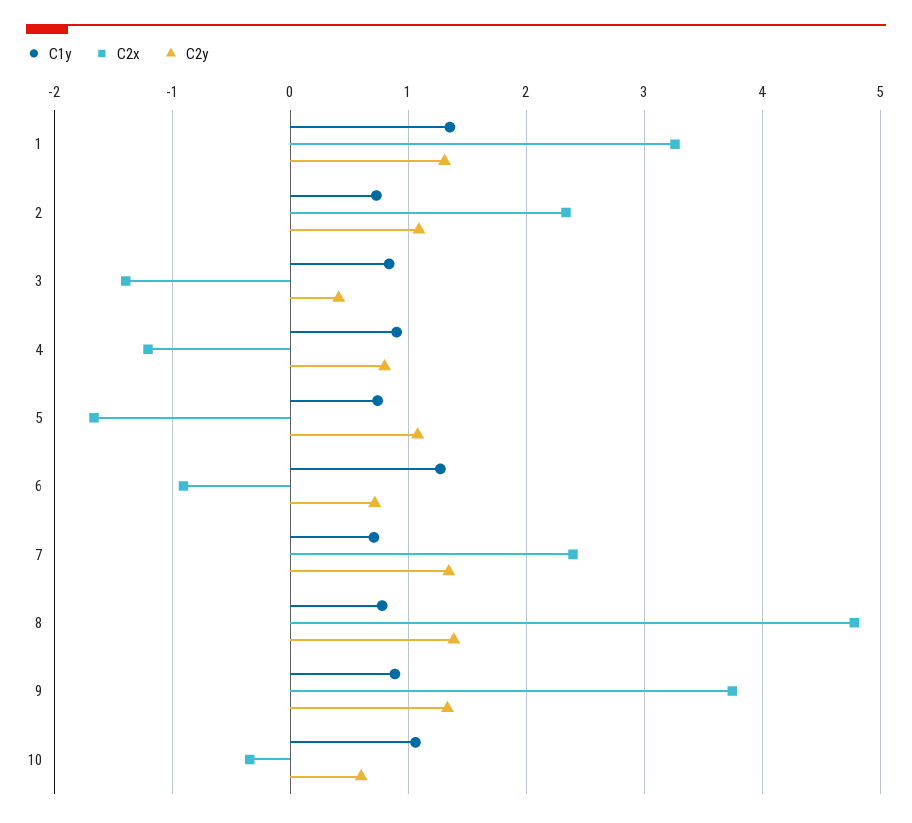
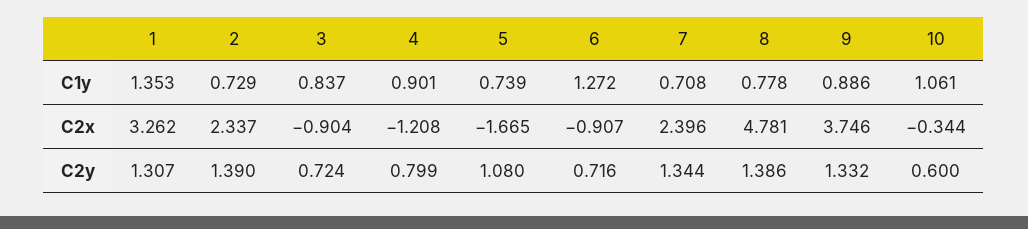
C2y, 2: 1.1 -> 1.39
C2x, 3: -1.4 -> -0.904
C2y, 3: 0.4 -> 0.724

